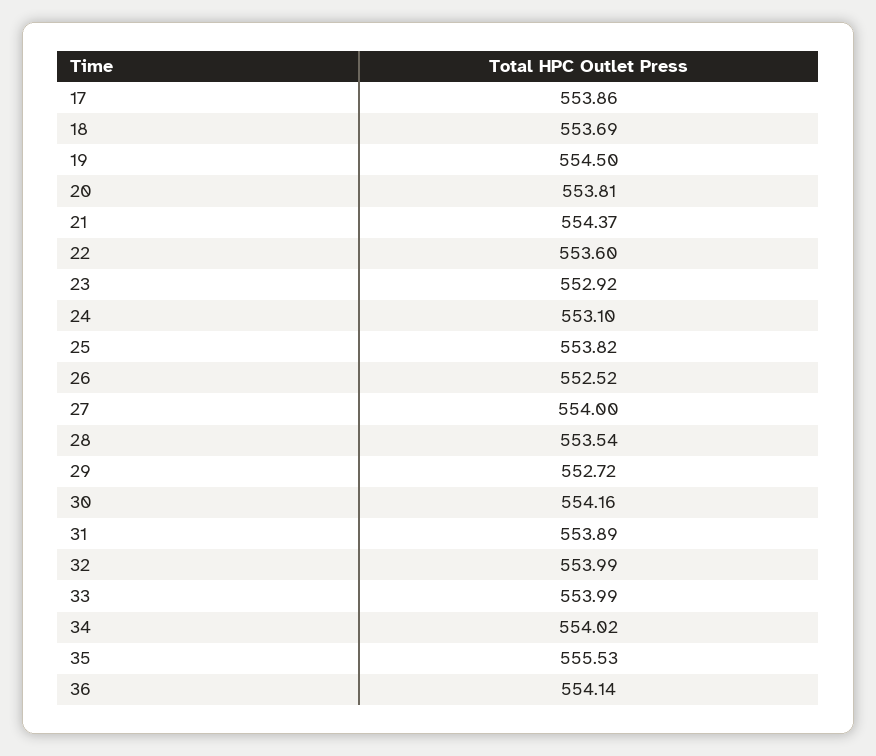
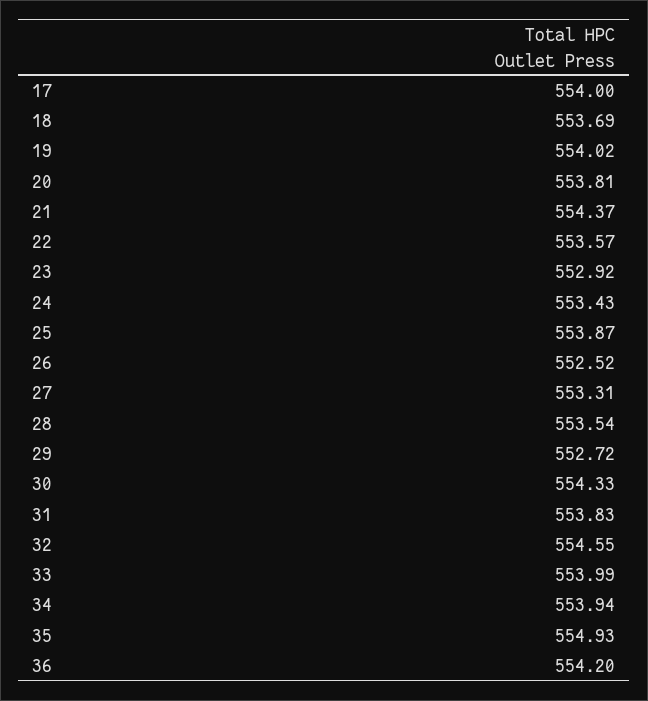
17: 553.86 -> 554
19: 554.5 -> 554.02
22: 553.6 -> 553.57
24: 553.1 -> 553.43
25: 553.82 -> 553.87
27: 554 -> 553.31
30: 554.16 -> 554.33
31: 553.89 -> 553.83
32: 553.99 -> 554.55
34: 554.02 -> 553.94
35: 555.53 -> 554.93
36: 554.14 -> 554.2

